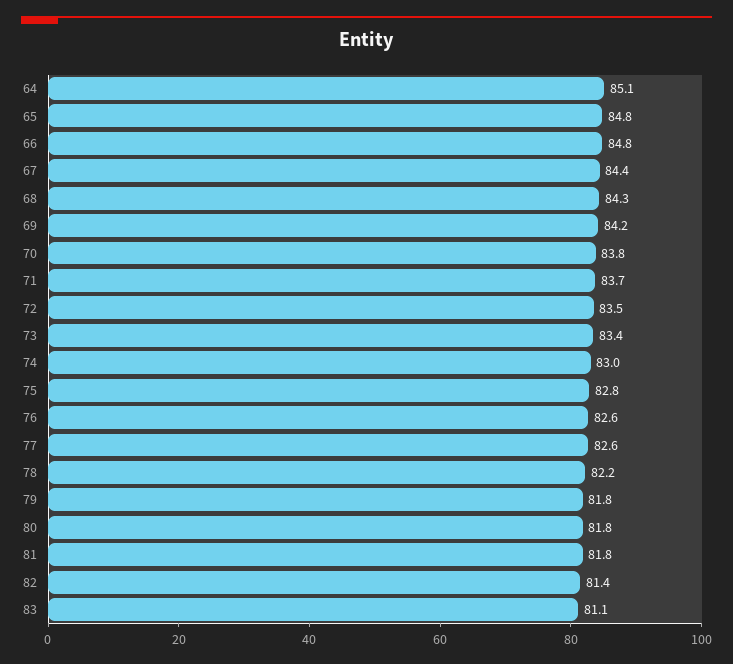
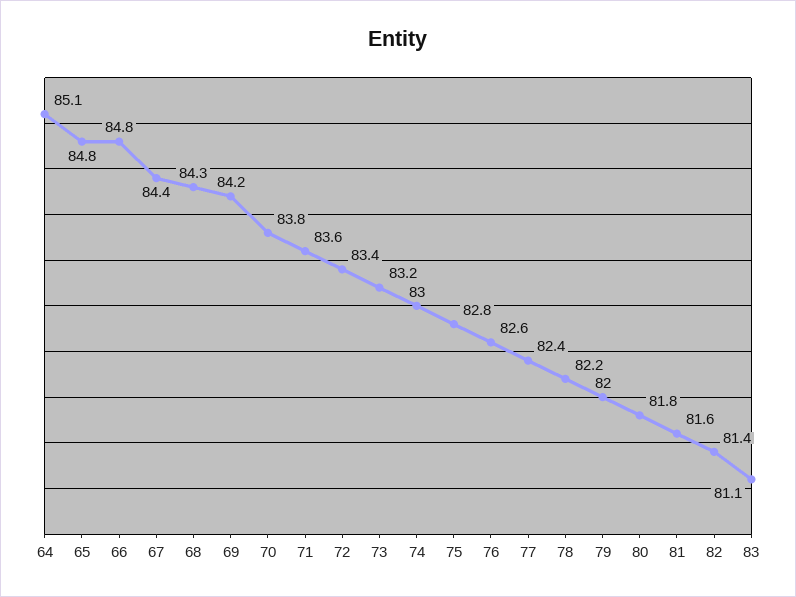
71: 83.7 -> 83.6
72: 83.5 -> 83.4
73: 83.4 -> 83.2
77: 82.6 -> 82.4
79: 81.8 -> 82
81: 81.8 -> 81.6

